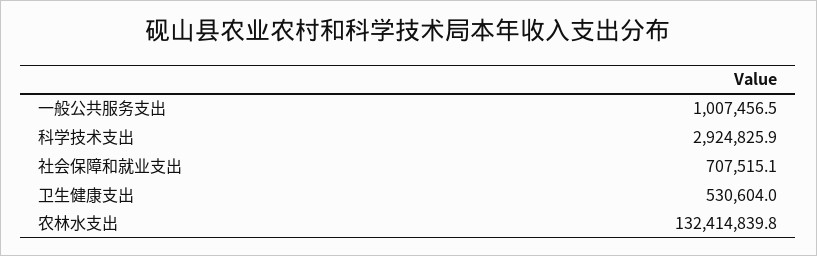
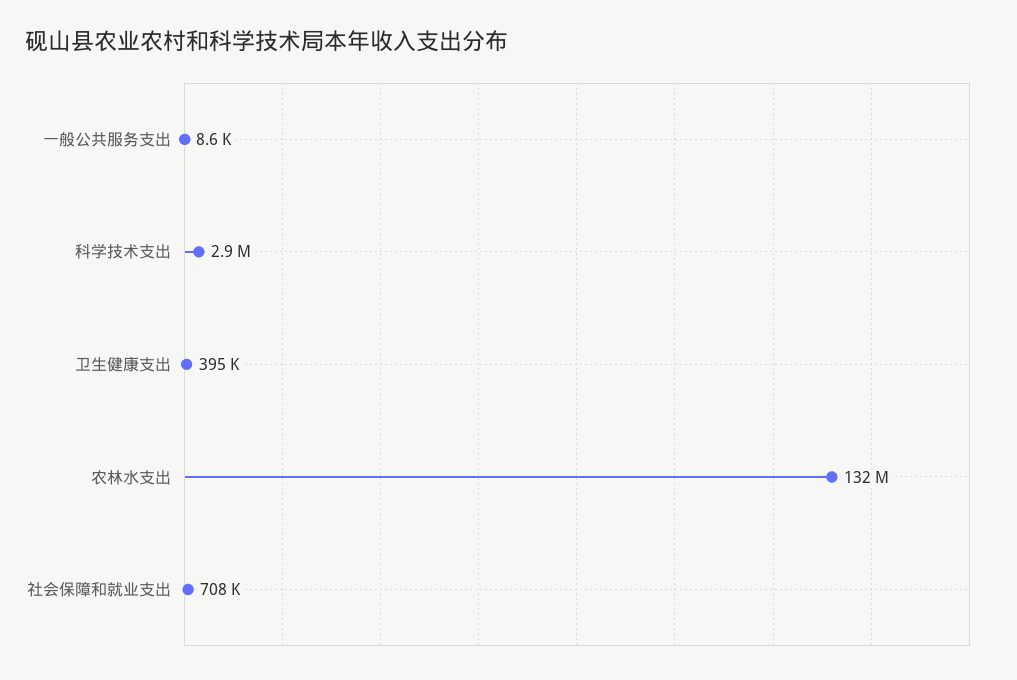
一般公共服务支出: 1007456.5 -> 8600
卫生健康支出: 530604 -> 395000

